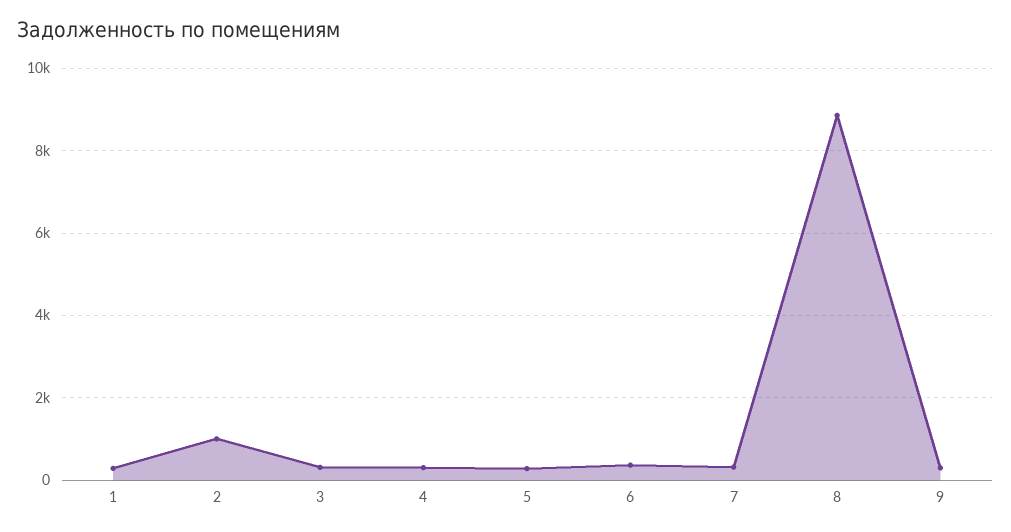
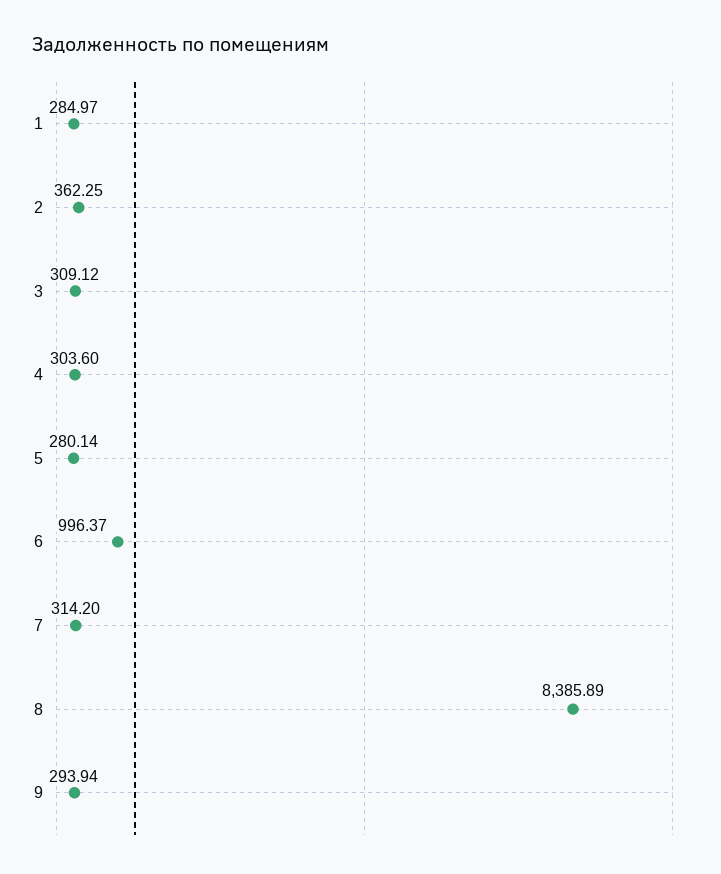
2: 1000 -> 362.25
6: 400 -> 996.37
8: 8800 -> 8385.89

